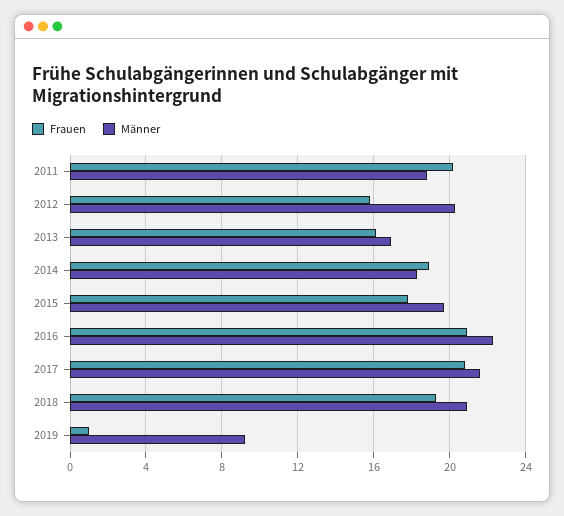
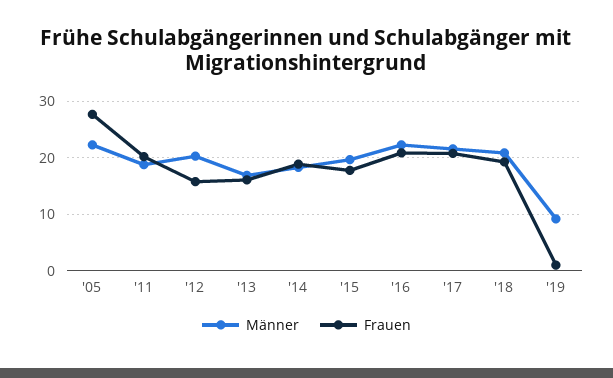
Männer, '05: none -> 22
Frauen, '05: none -> 28

